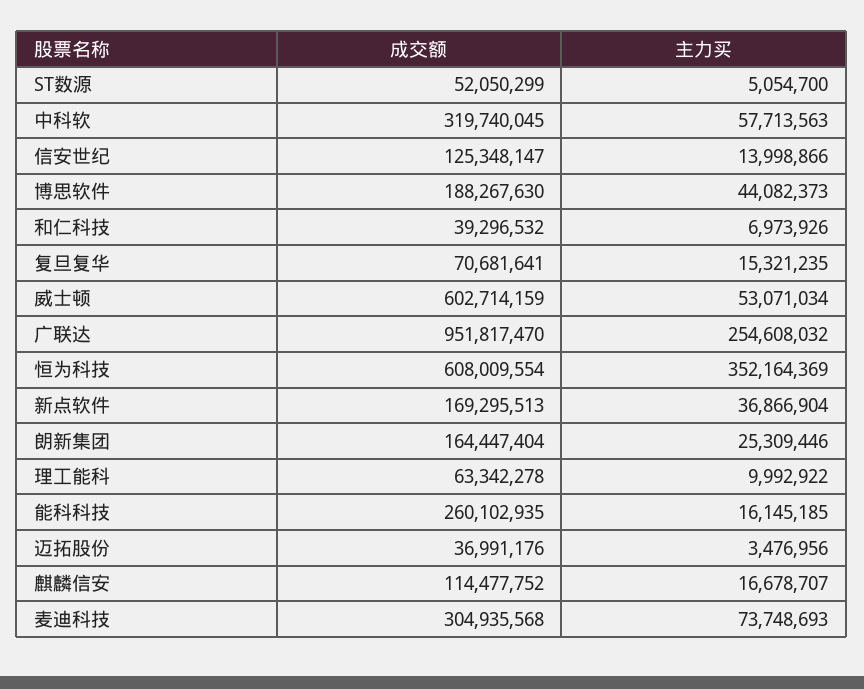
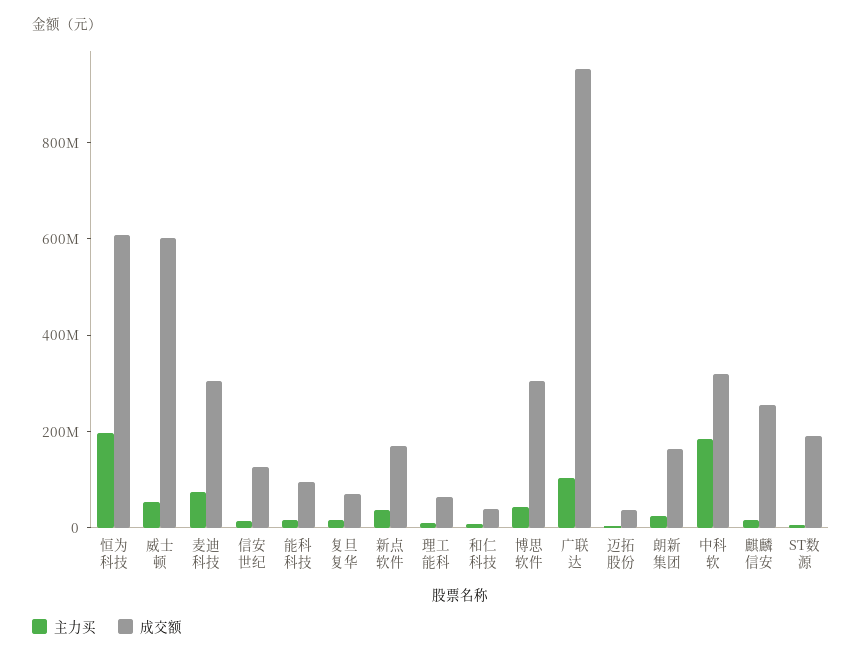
成交额, ST数源: 52050299 -> 200000000
主力买, 中科软: 57713563 -> 200000000
成交额, 博思软件: 188267630 -> 300000000
主力买, 广联达: 254608032 -> 100000000
主力买, 恒为科技: 352164369 -> 200000000
成交额, 能科科技: 260102935 -> 100000000
成交额, 麒麟信安: 114477752 -> 250000000

